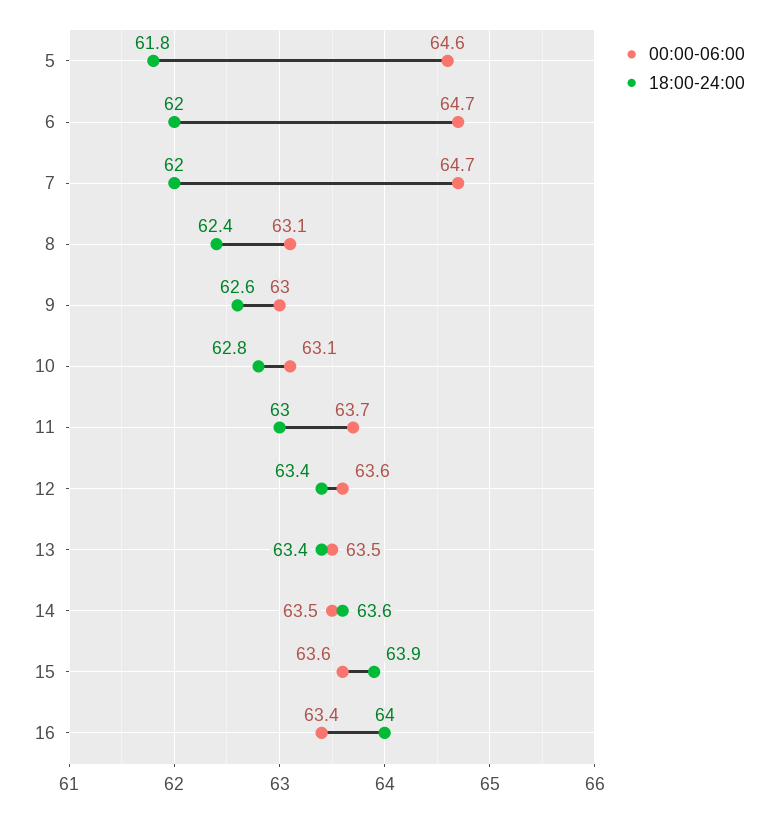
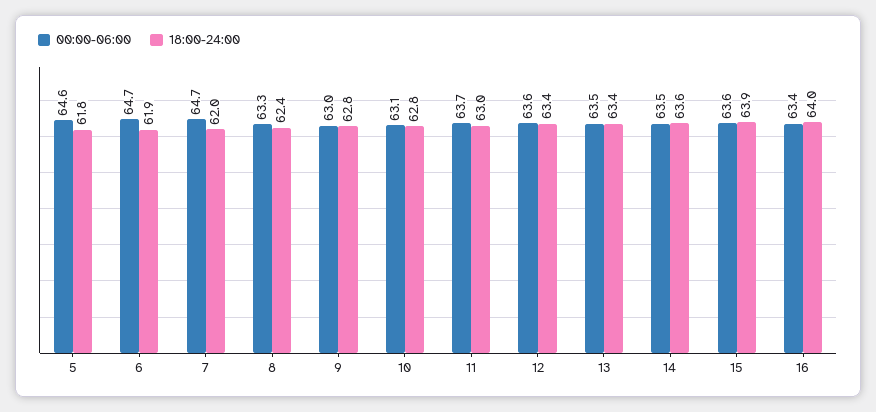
18:00-24:00, 6: 62 -> 61.9
00:00-06:00, 8: 63.1 -> 63.3
18:00-24:00, 9: 62.6 -> 62.8

